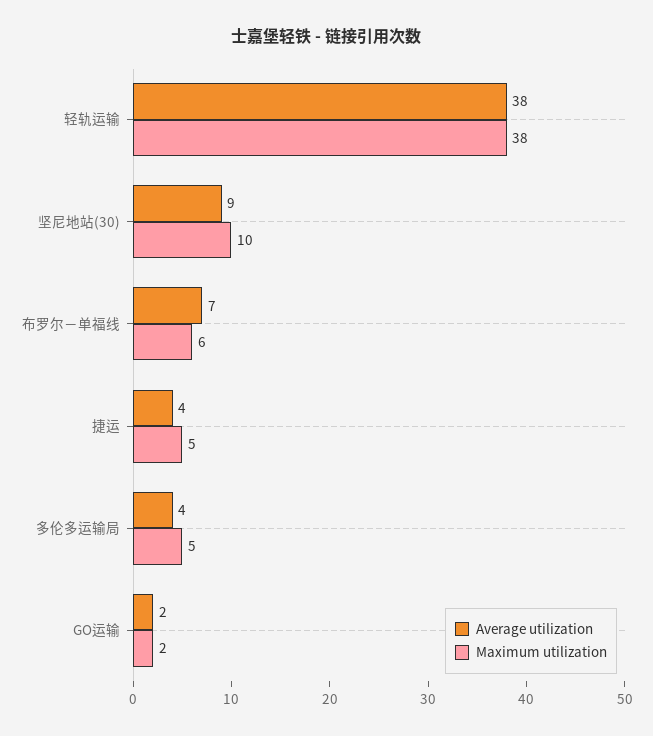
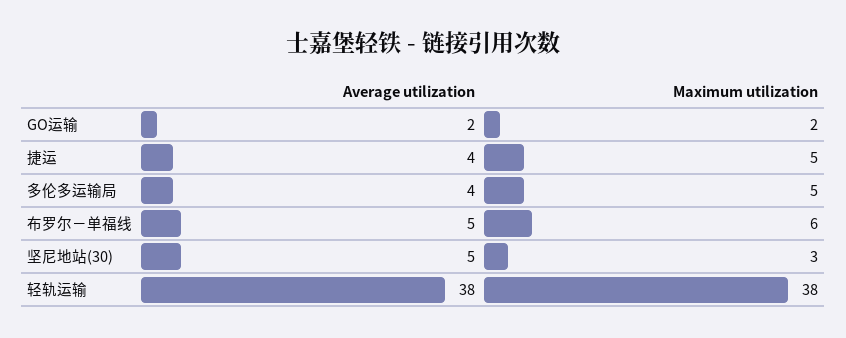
Average utilization, 坚尼地站(30): 9 -> 5
Maximum utilization, 坚尼地站(30): 10 -> 3
Average utilization, 布罗尔－单福线: 7 -> 5

